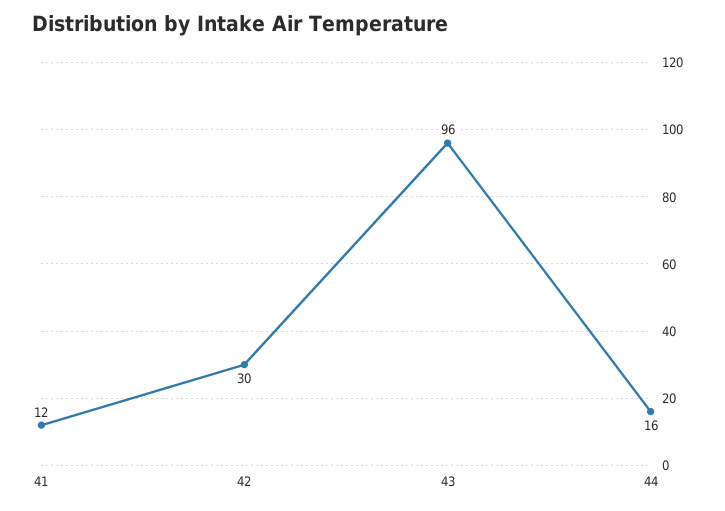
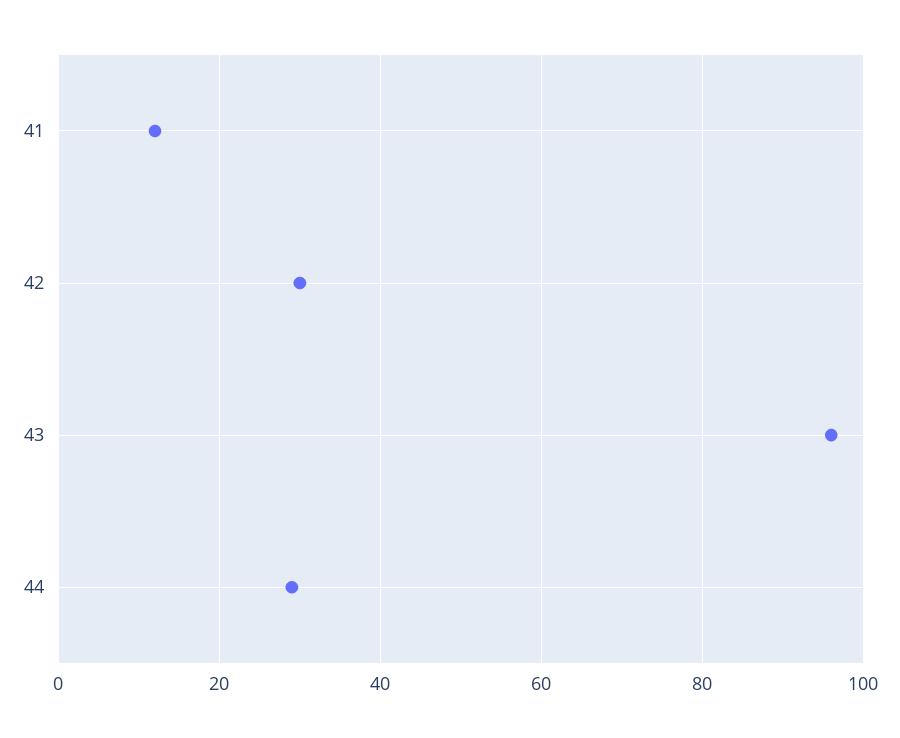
44: 16 -> 30

